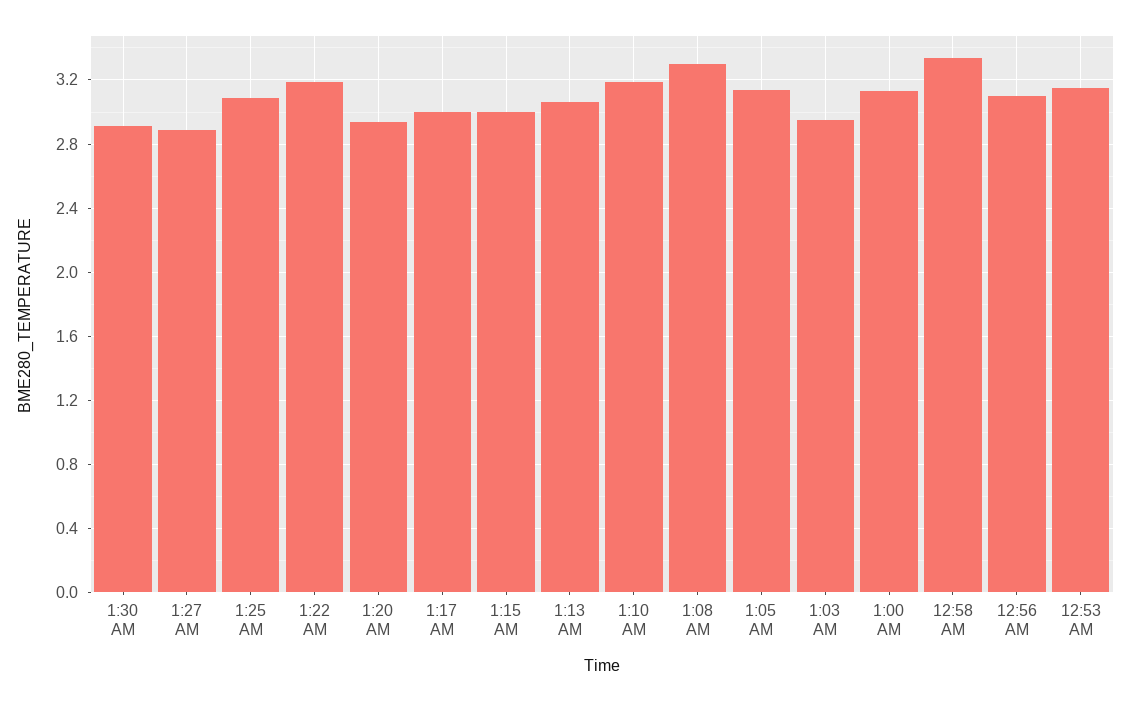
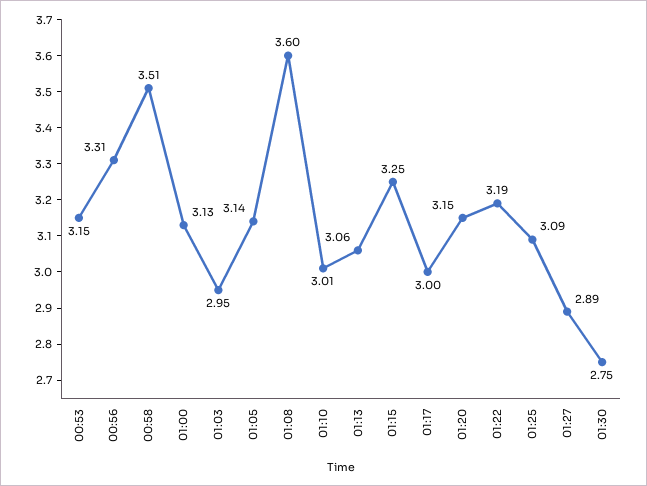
1:30 AM: 2.9 -> 2.75
1:20 AM: 2.95 -> 3.15
1:15 AM: 3 -> 3.25
1:10 AM: 3.2 -> 3.01
1:08 AM: 3.3 -> 3.6
12:58 AM: 3.35 -> 3.51
12:56 AM: 3.1 -> 3.31

